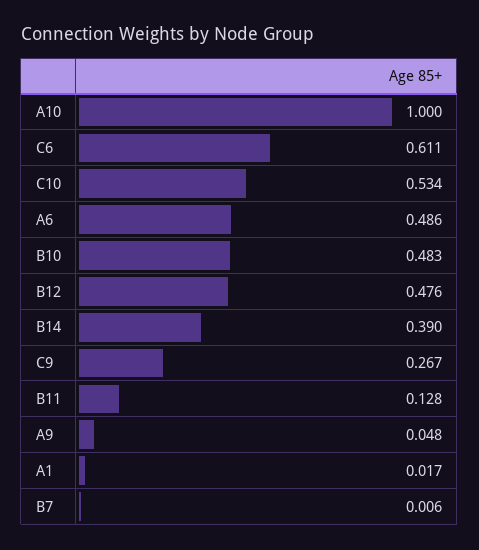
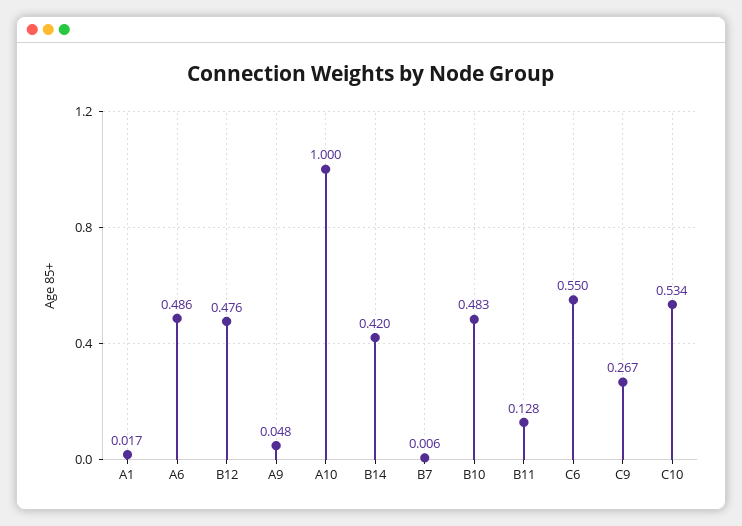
C6: 0.611 -> 0.55
B14: 0.39 -> 0.42

